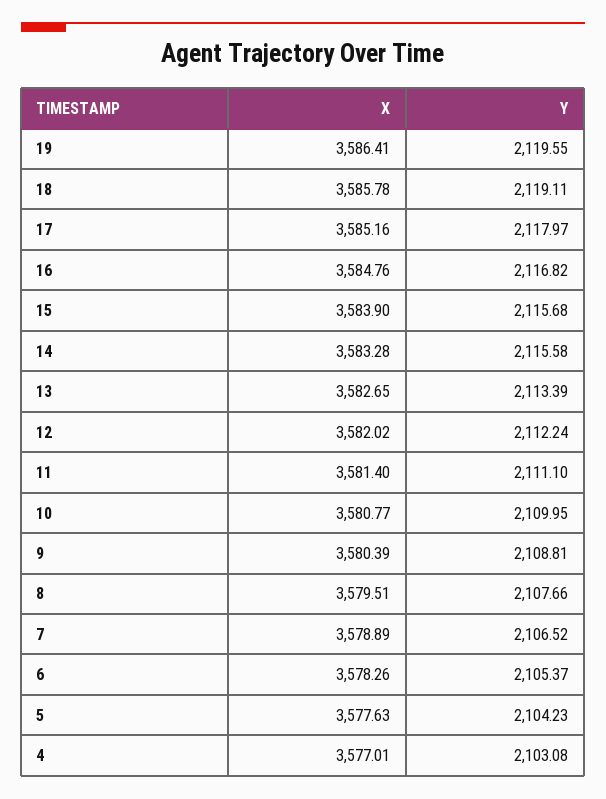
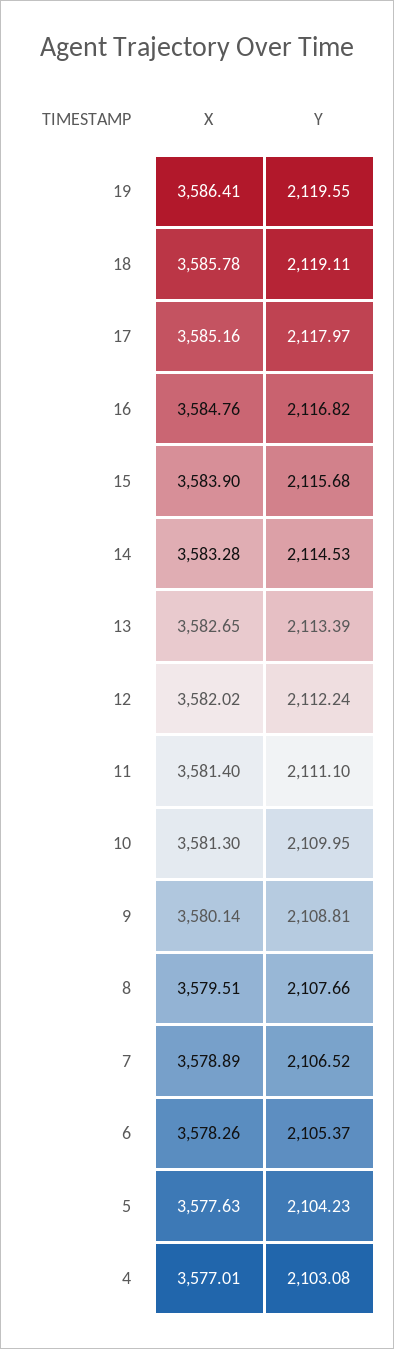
Y, 14: 2115.58 -> 2114.53
X, 10: 3580.77 -> 3581.3
X, 9: 3580.39 -> 3580.14

